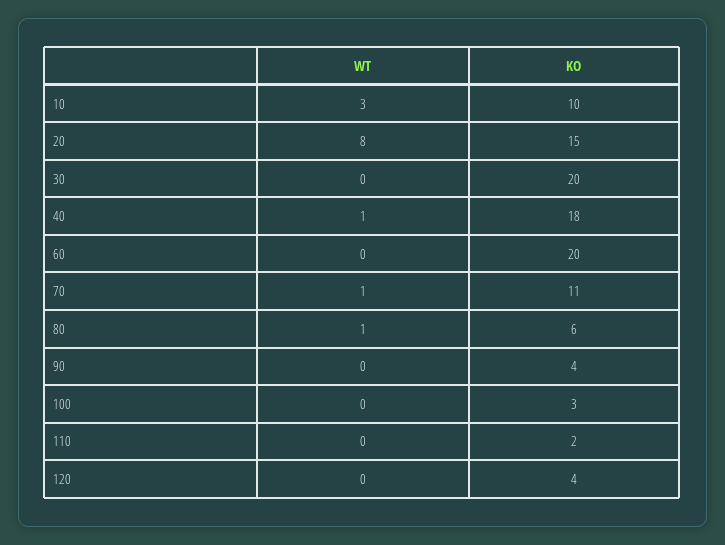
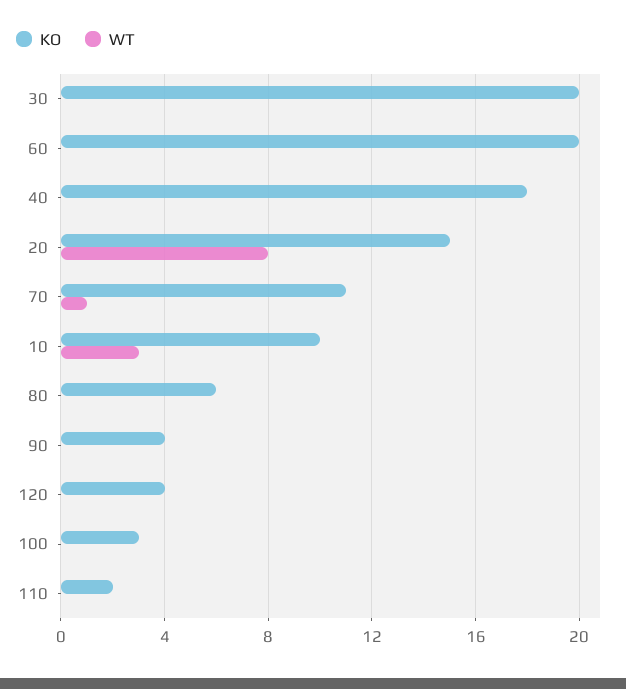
WT, 40: 1 -> 0
WT, 80: 1 -> 0

